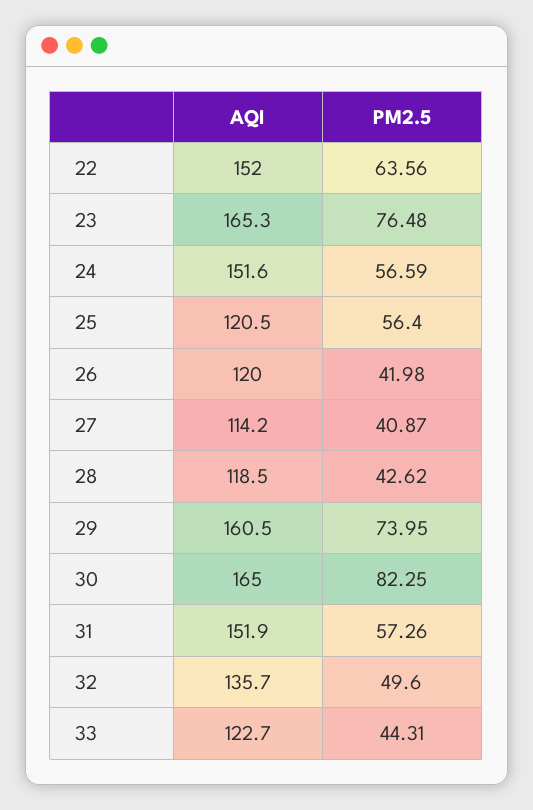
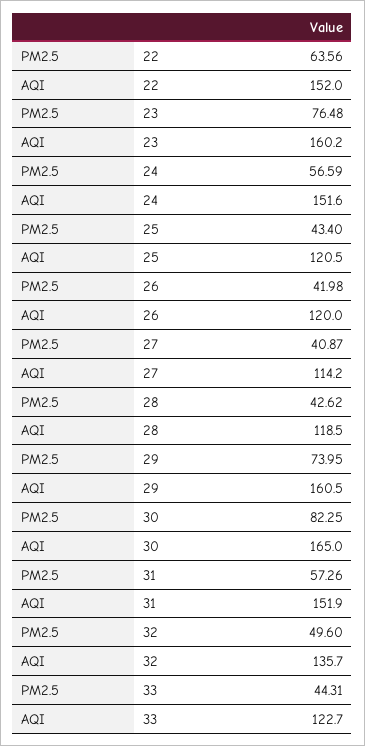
AQI, 23: 165.3 -> 160.2
PM2.5, 25: 56.4 -> 43.4

